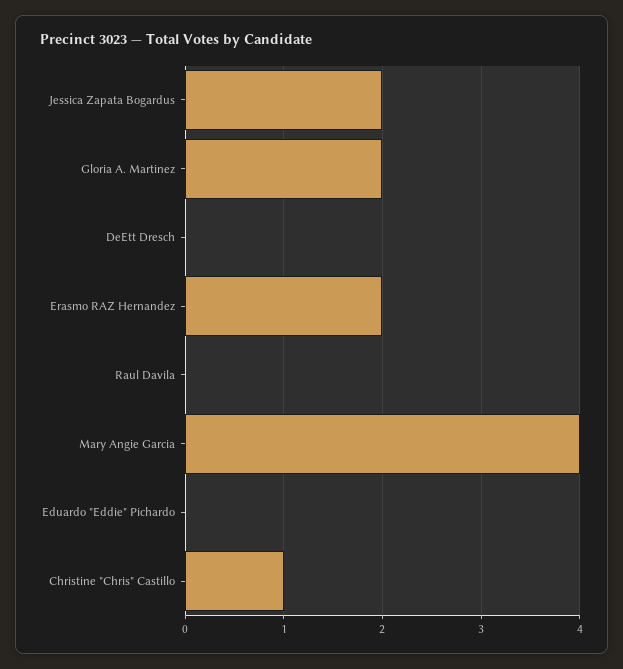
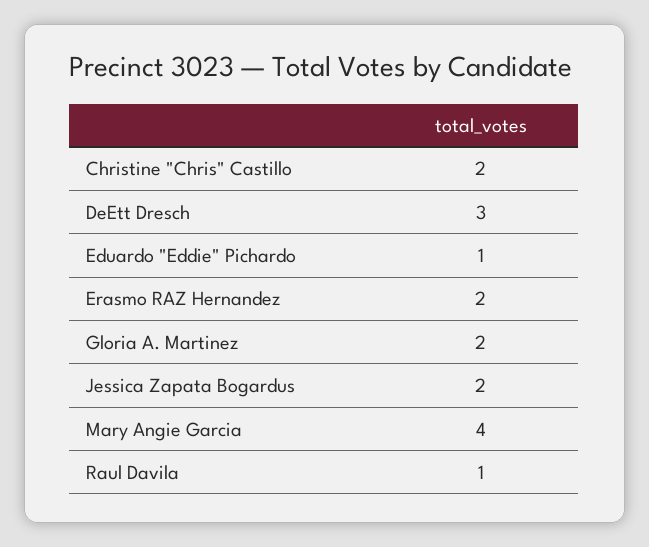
DeEtt Dresch: 0 -> 3
Raul Davila: 0 -> 1
Eduardo "Eddie" Pichardo: 0 -> 1
Christine "Chris" Castillo: 1 -> 2

